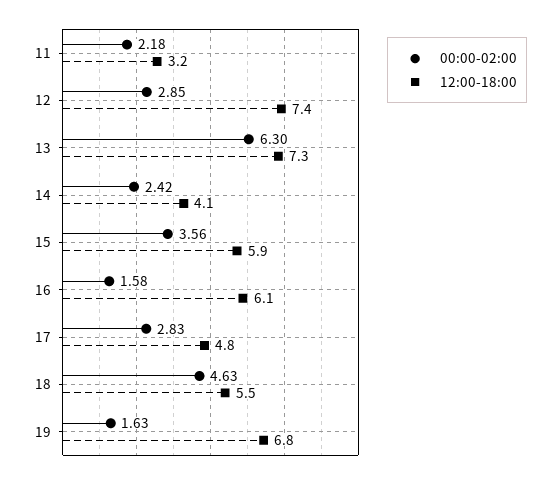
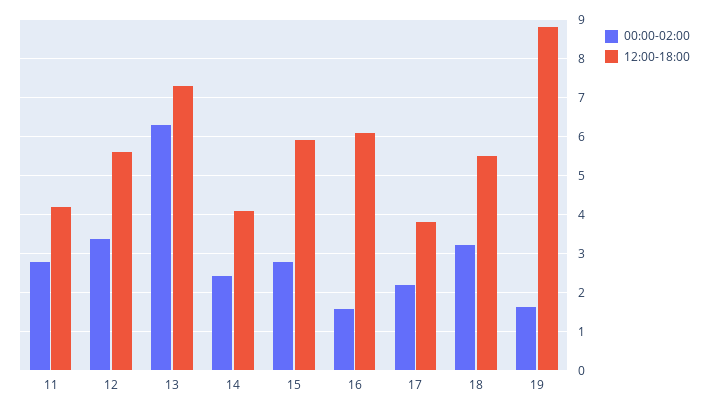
00:00-02:00, 11: 2.18 -> 2.8
12:00-18:00, 11: 3.2 -> 4.2
00:00-02:00, 12: 2.85 -> 3.4
12:00-18:00, 12: 7.4 -> 5.6
00:00-02:00, 15: 3.56 -> 2.8
00:00-02:00, 17: 2.83 -> 2.2
12:00-18:00, 17: 4.8 -> 3.8
00:00-02:00, 18: 4.63 -> 3.2
12:00-18:00, 19: 6.8 -> 8.8

